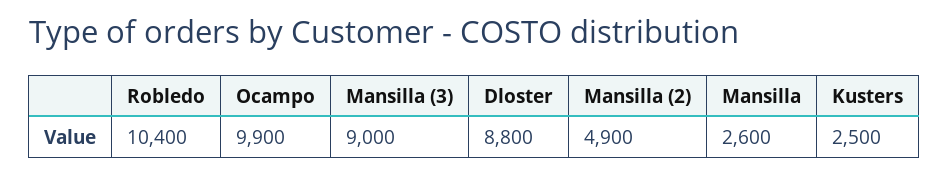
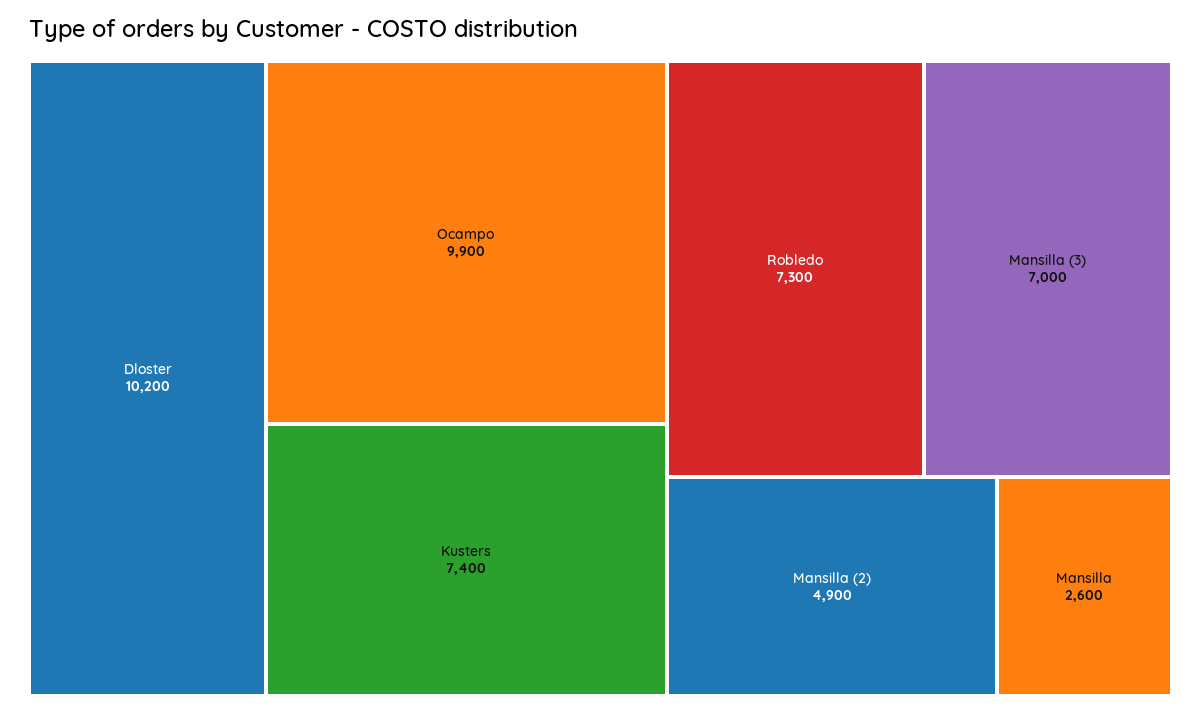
Robledo: 10400 -> 7300
Mansilla (3): 9000 -> 7000
Dloster: 8800 -> 10200
Kusters: 2500 -> 7400

